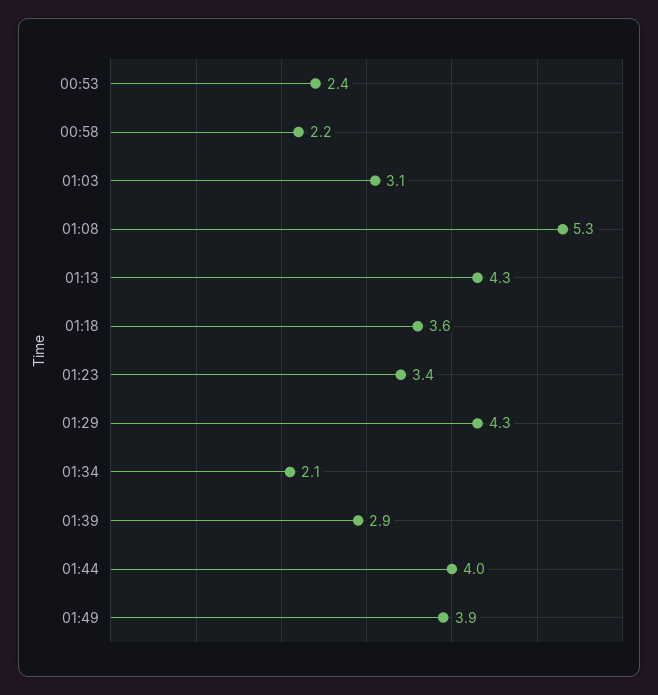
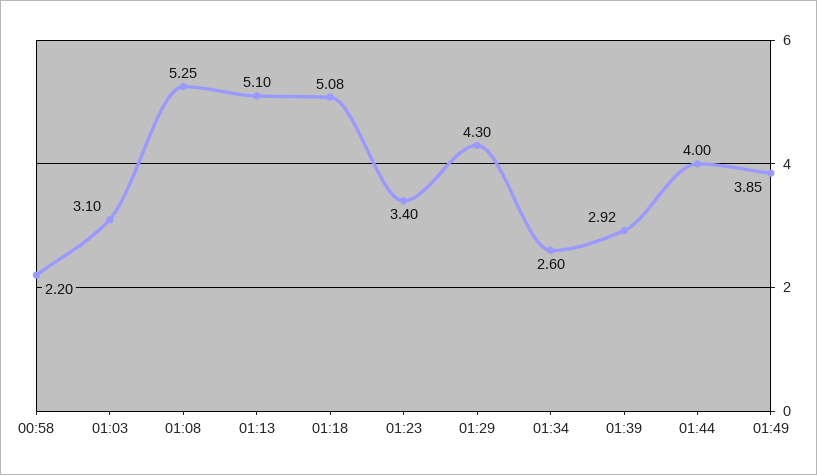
00:53: 2.4 -> none
01:13: 4.3 -> 5.1
01:18: 3.6 -> 5.08
01:34: 2.1 -> 2.6

